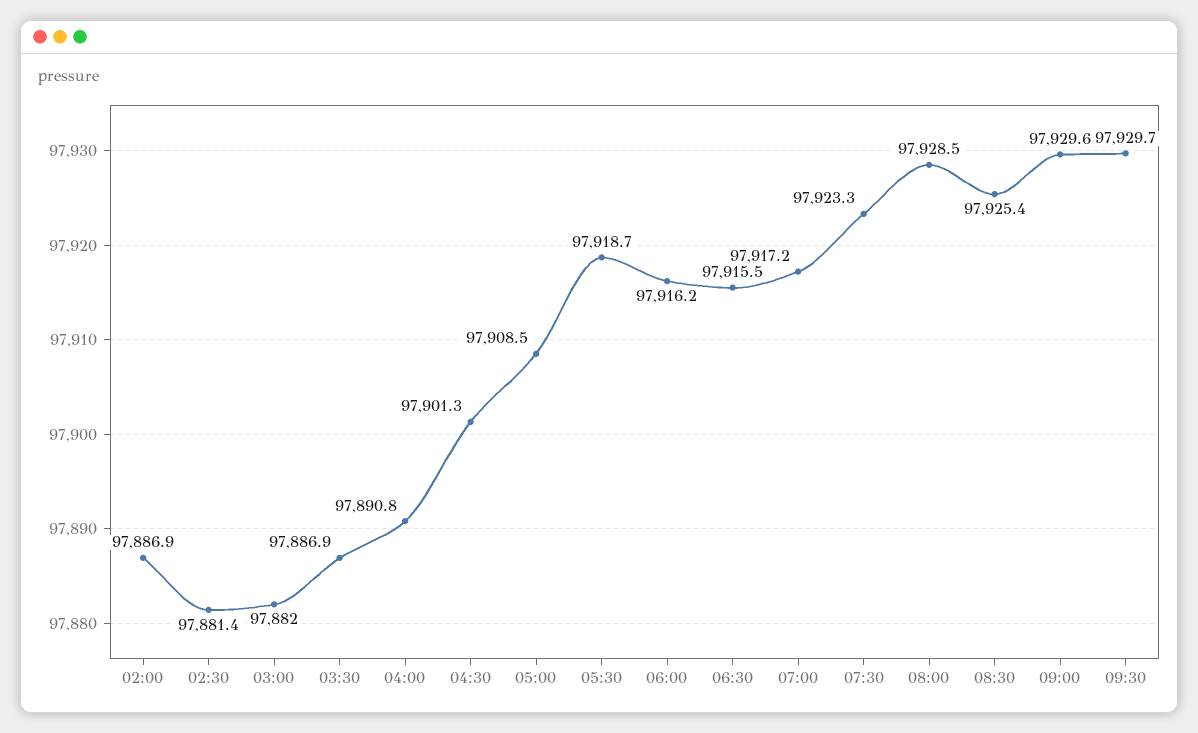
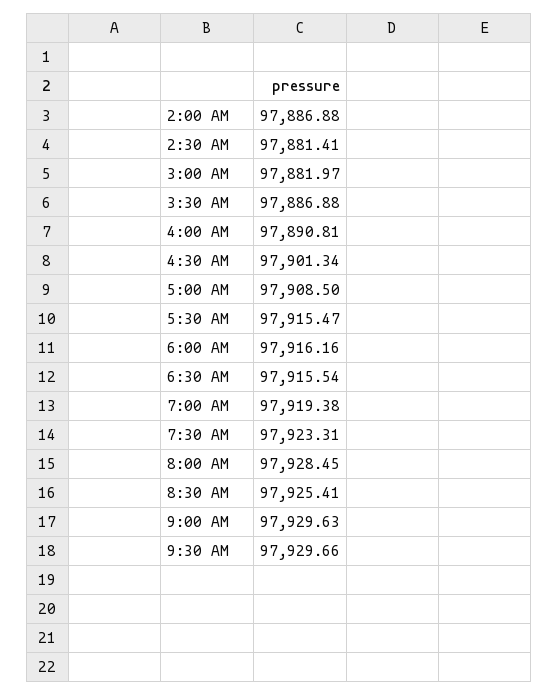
05:30: 97918.7 -> 97915.47
07:00: 97917.2 -> 97919.38

